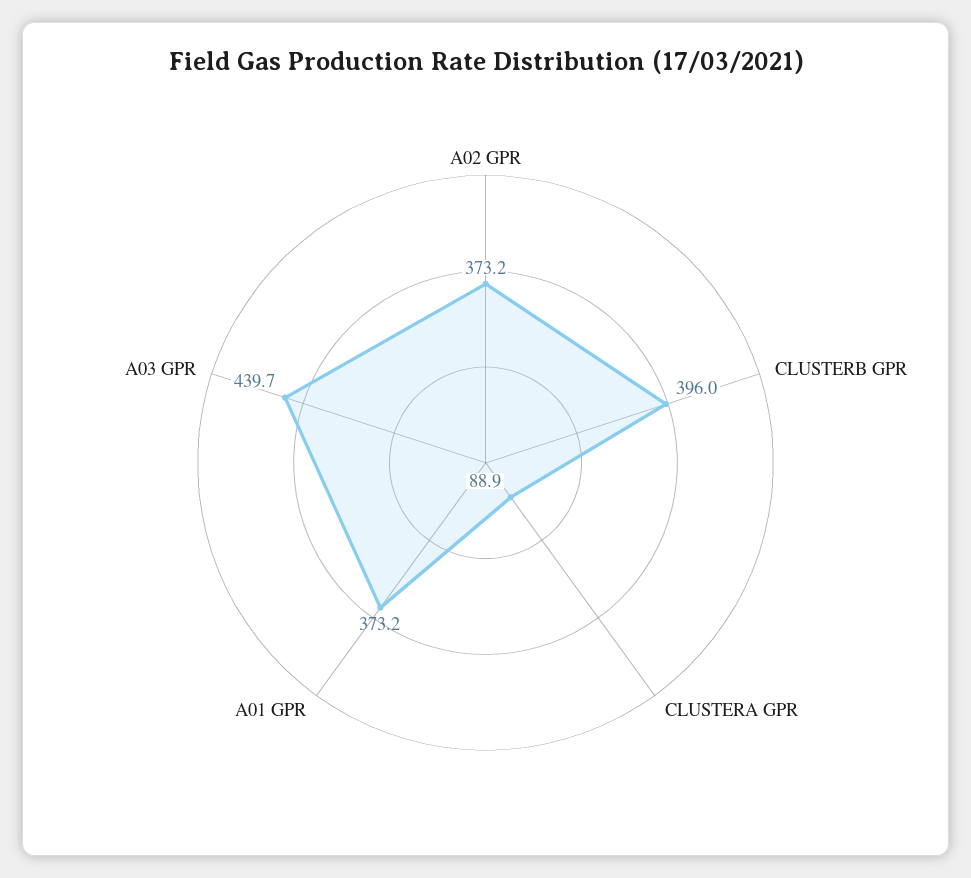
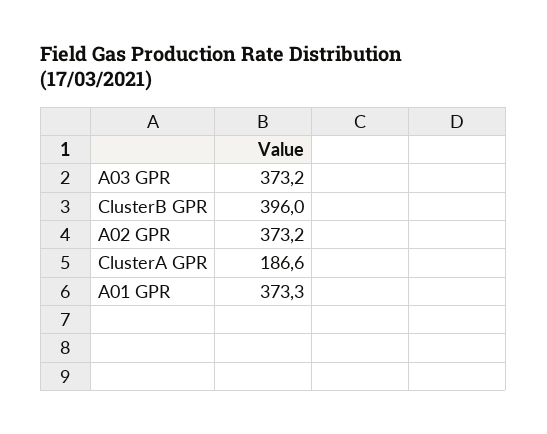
CLUSTERA GPR: 88.9 -> 186.6
A01 GPR: 373.2 -> 373.3
A03 GPR: 439.7 -> 373.2

